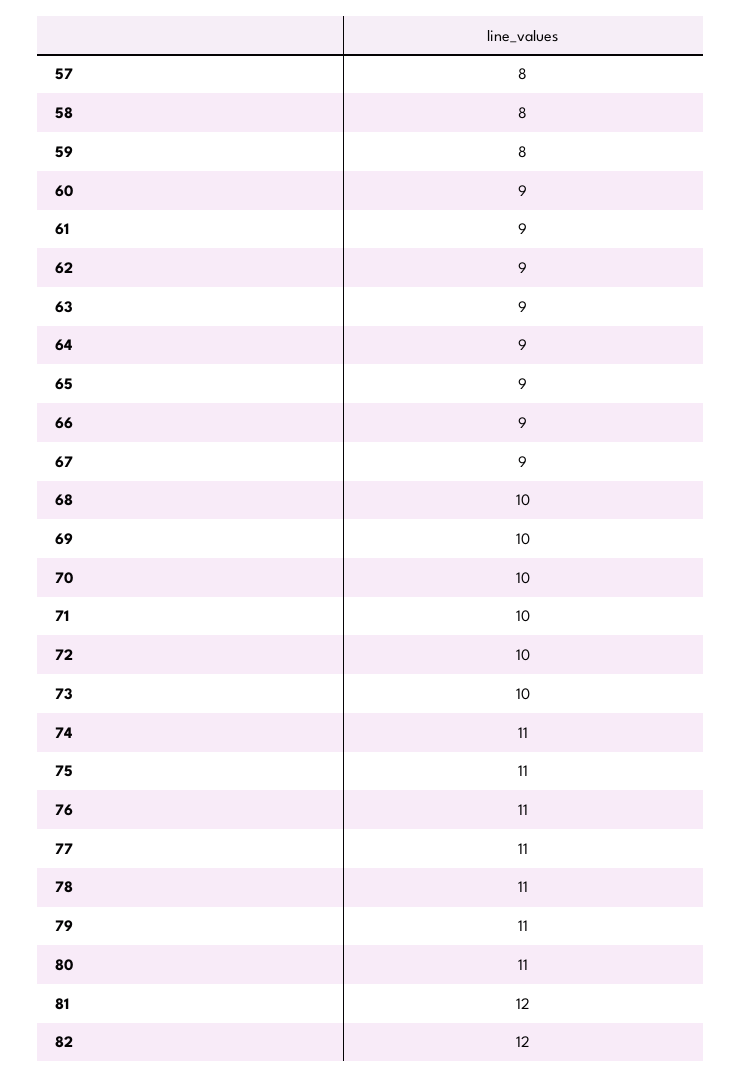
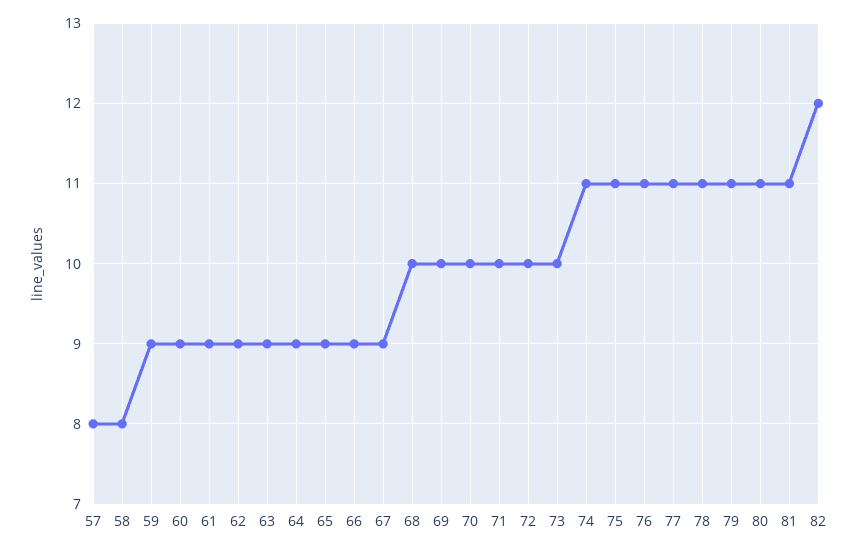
59: 8 -> 9
81: 12 -> 11

